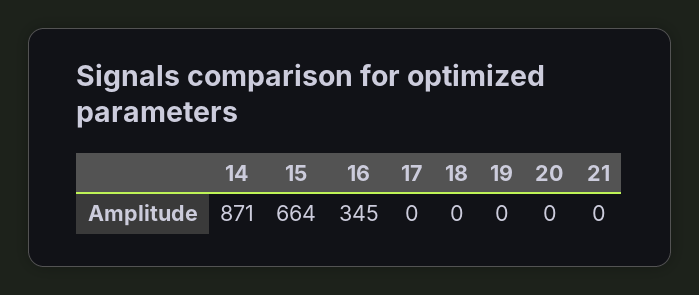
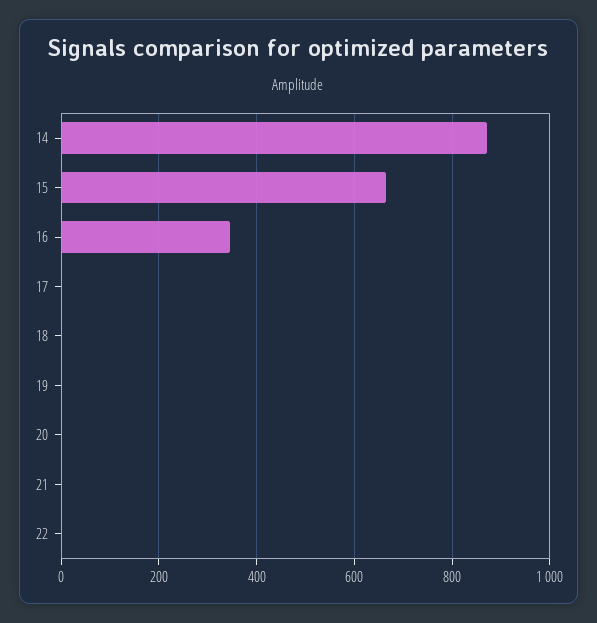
22: none -> 0

